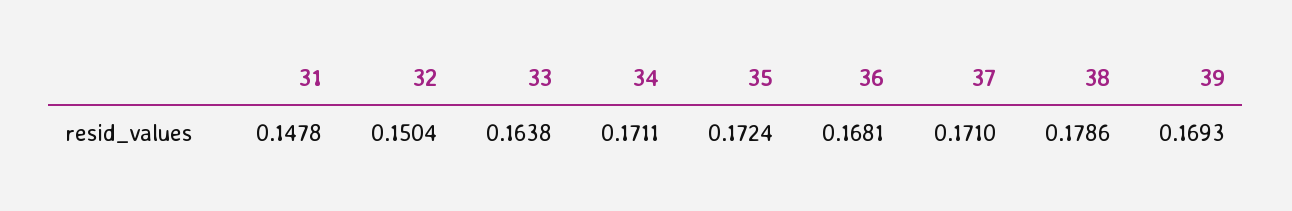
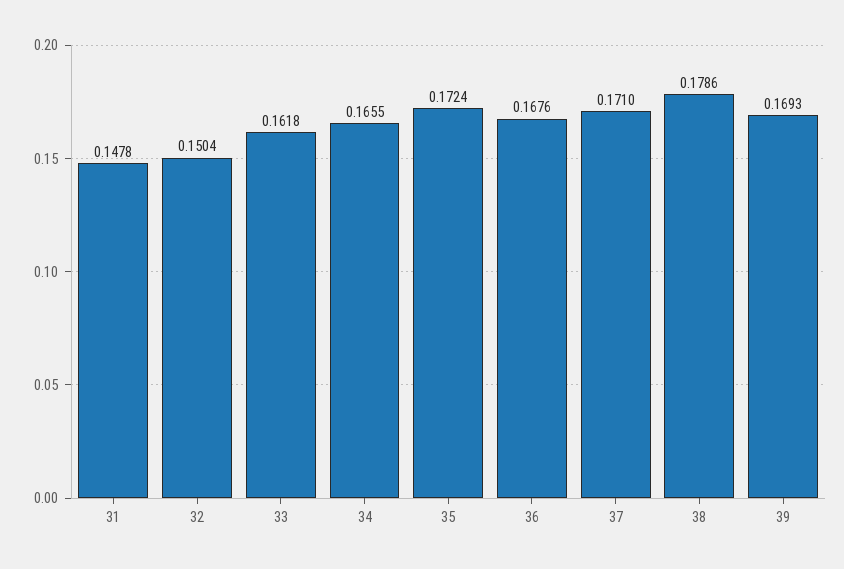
33: 0.1638 -> 0.1618
34: 0.1711 -> 0.1655
36: 0.1681 -> 0.1676

